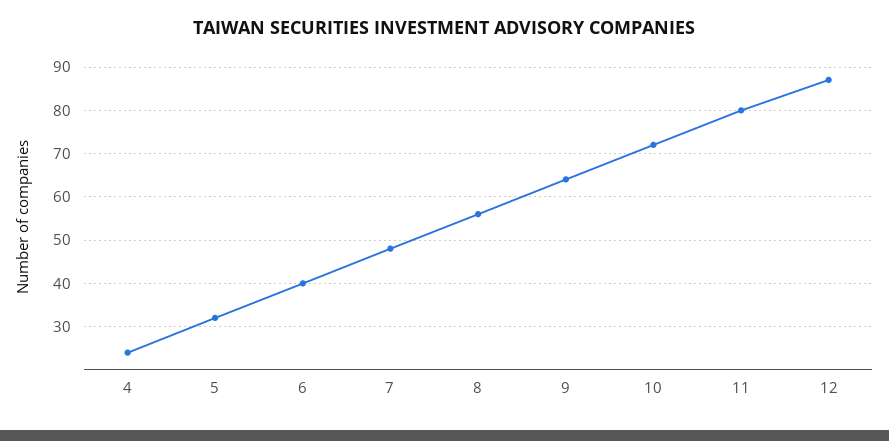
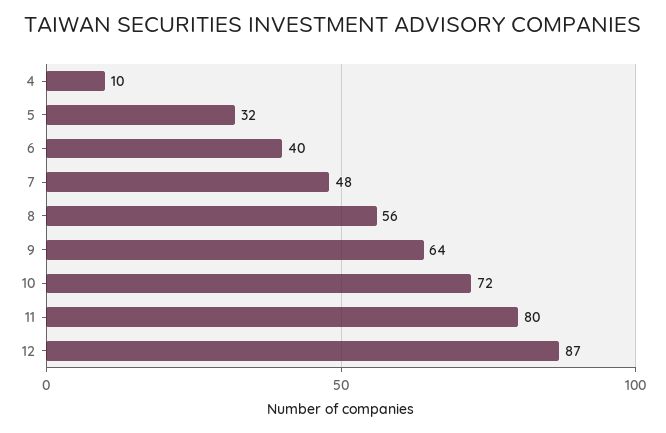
4: 25 -> 10

